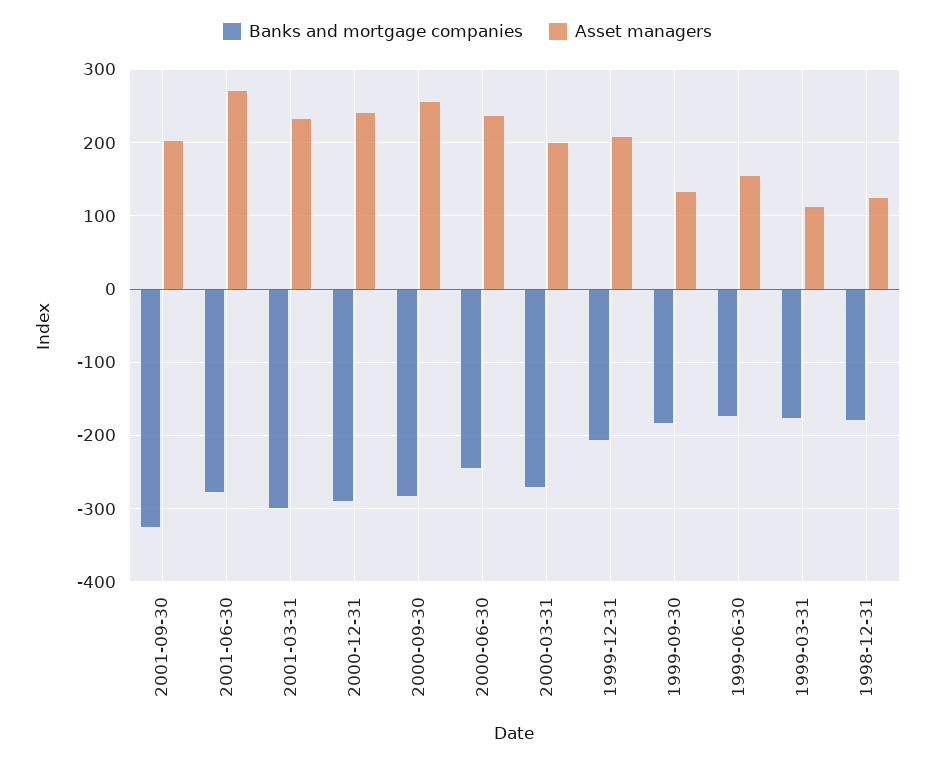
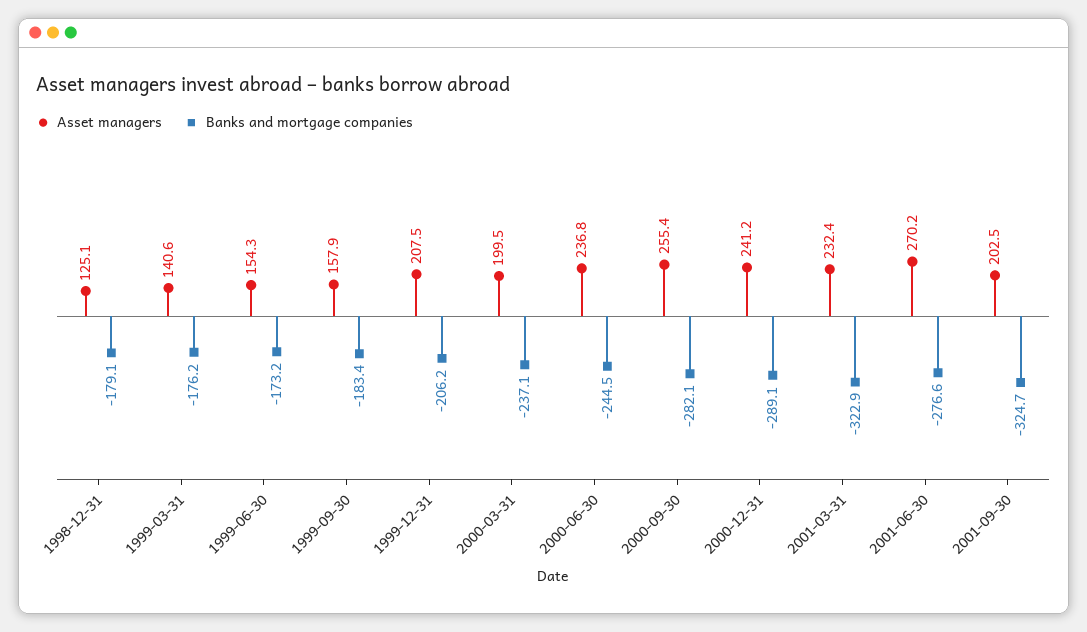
Banks and mortgage companies, 2001-03-31: -300 -> -322.9
Banks and mortgage companies, 2000-03-31: -270 -> -237.1
Asset managers, 1999-09-30: 130 -> 157.9
Asset managers, 1999-03-31: 110 -> 140.6

